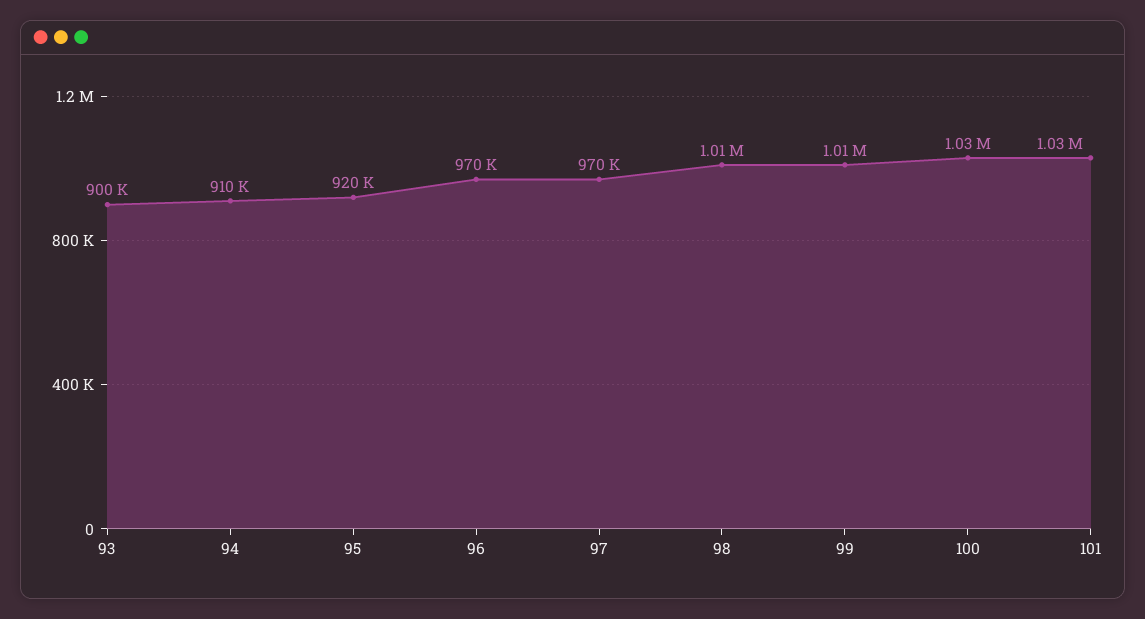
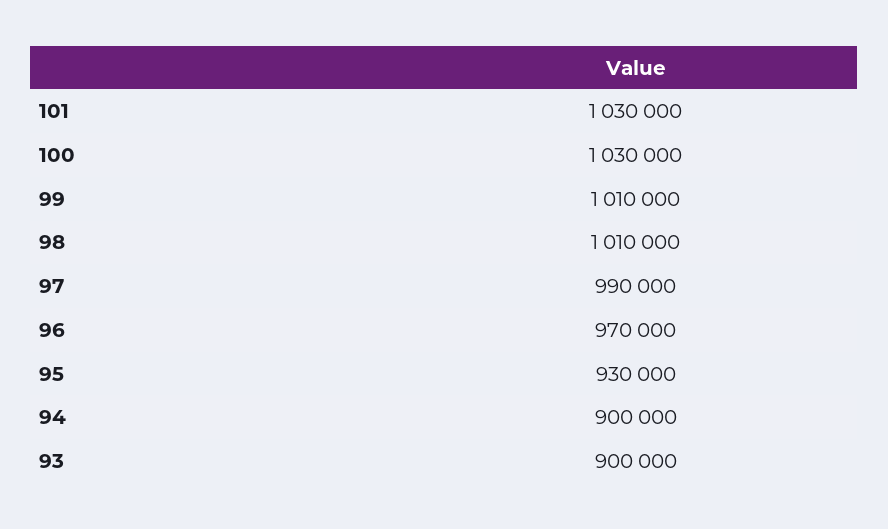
94: 910000 -> 900000
95: 920000 -> 930000
97: 970000 -> 990000

